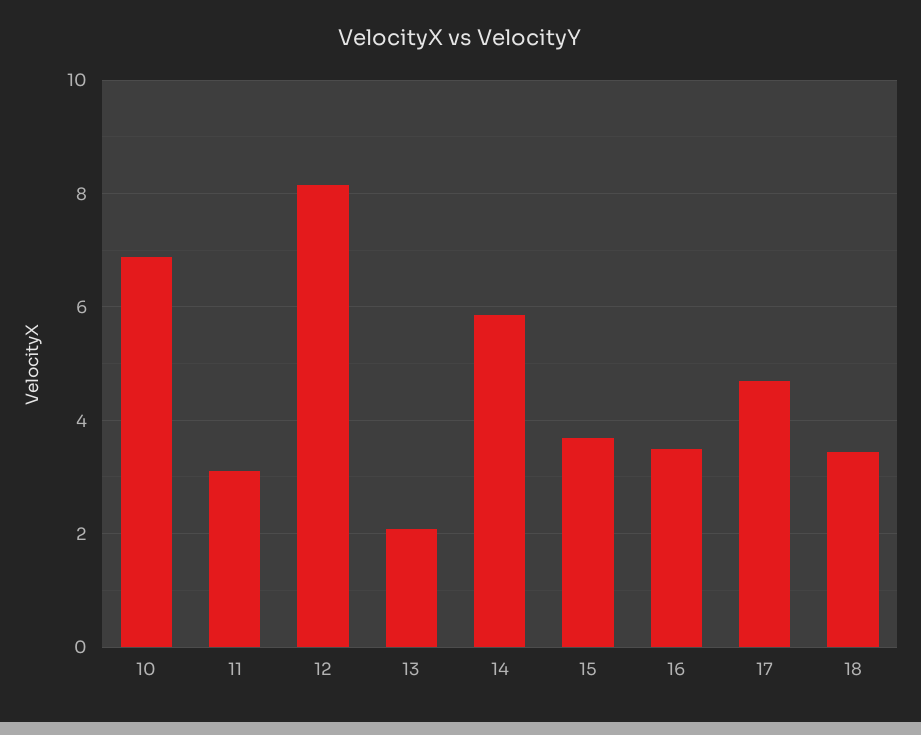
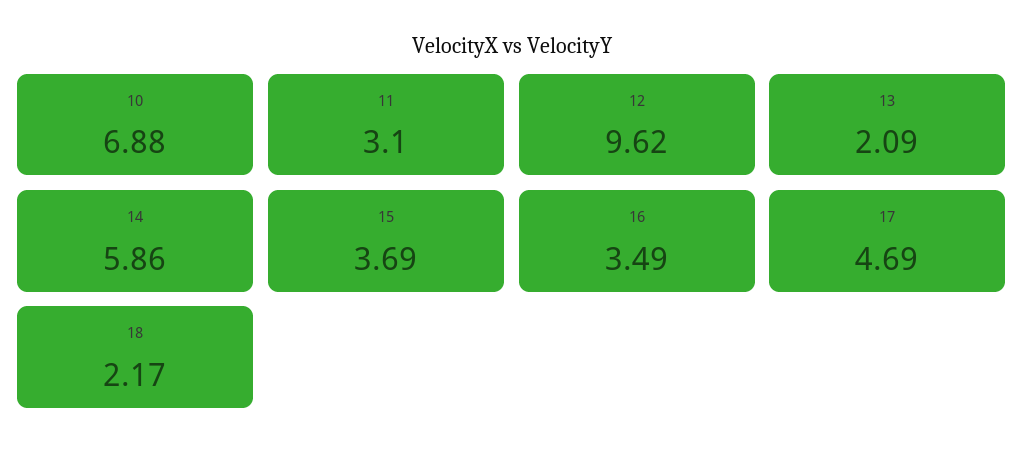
12: 8.2 -> 9.62
18: 3.4 -> 2.17

